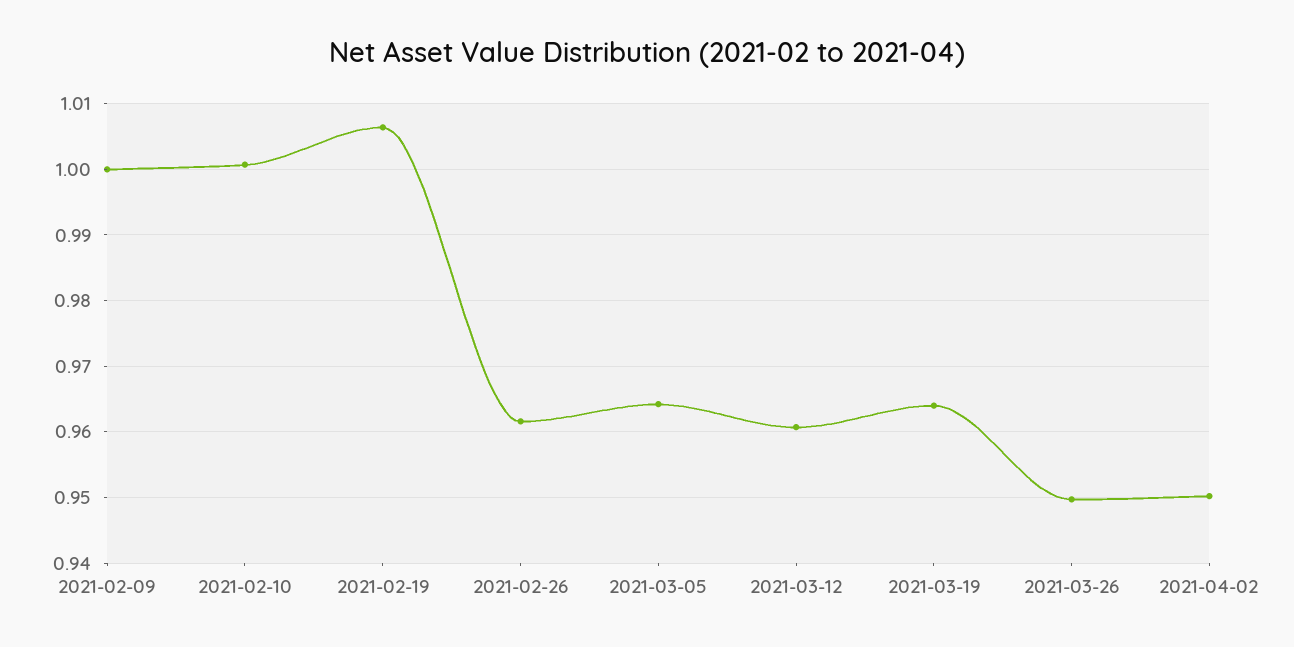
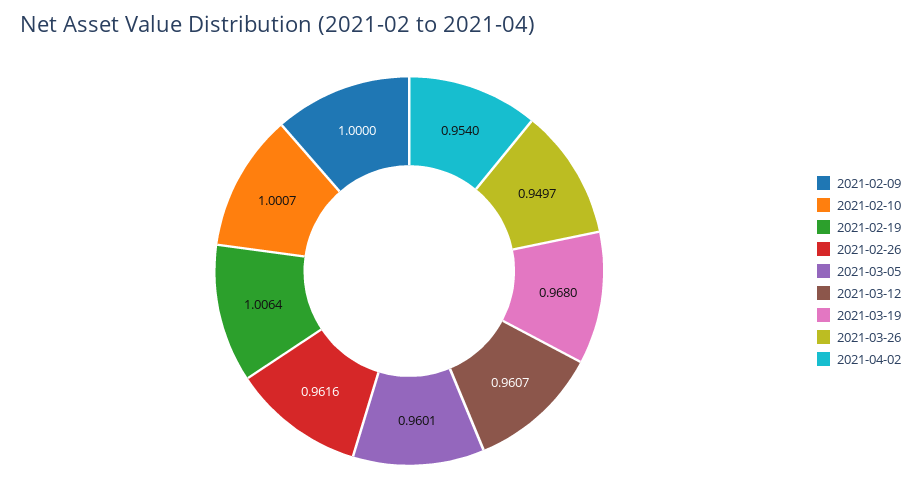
2021-03-05: 0.964 -> 0.9601
2021-03-19: 0.964 -> 0.968
2021-04-02: 0.95 -> 0.954

